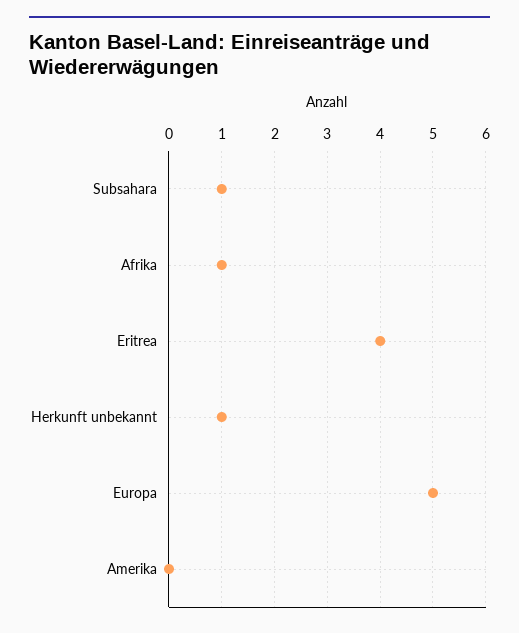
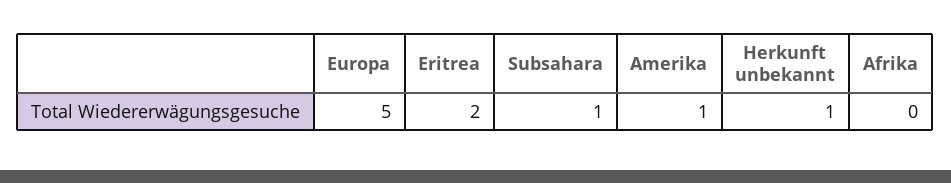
Afrika: 1 -> 0
Eritrea: 4 -> 2
Amerika: 0 -> 1

